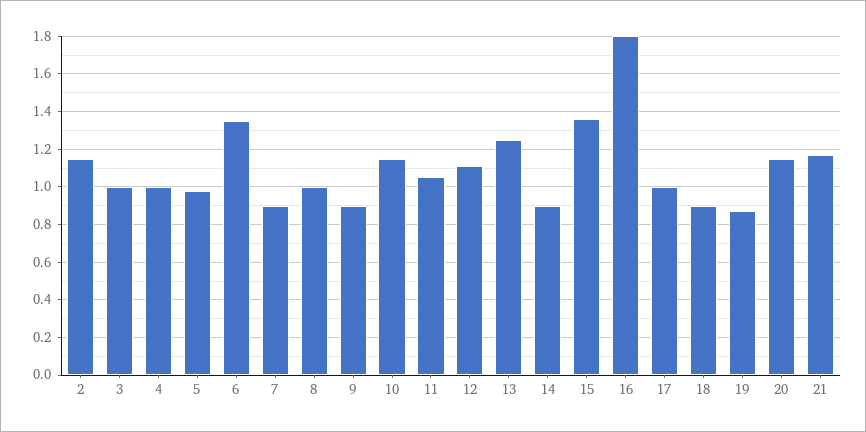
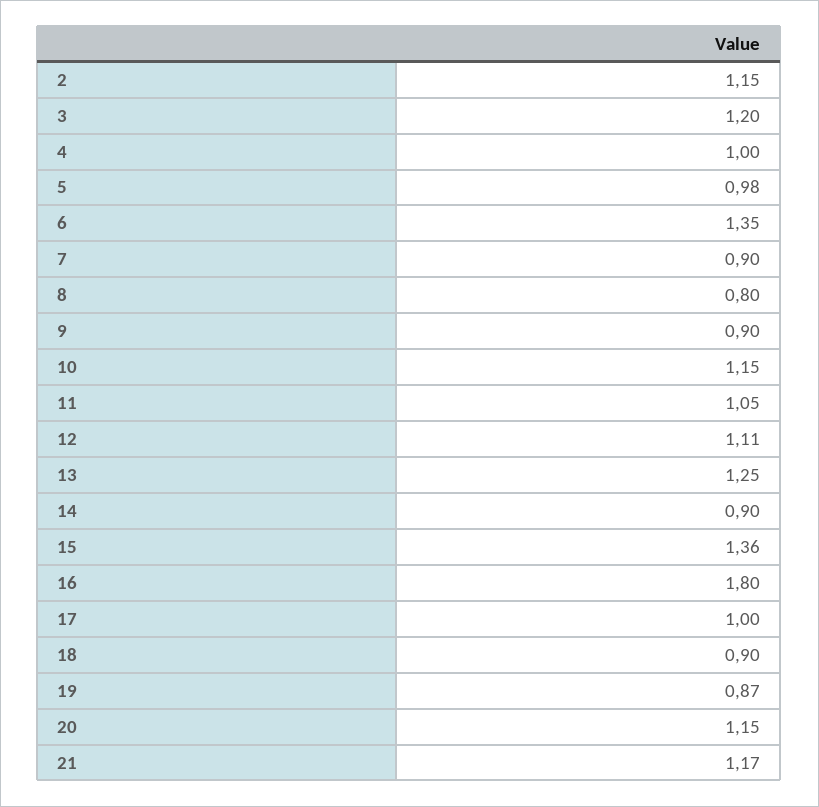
3: 1 -> 1.2
8: 1 -> 0.8

